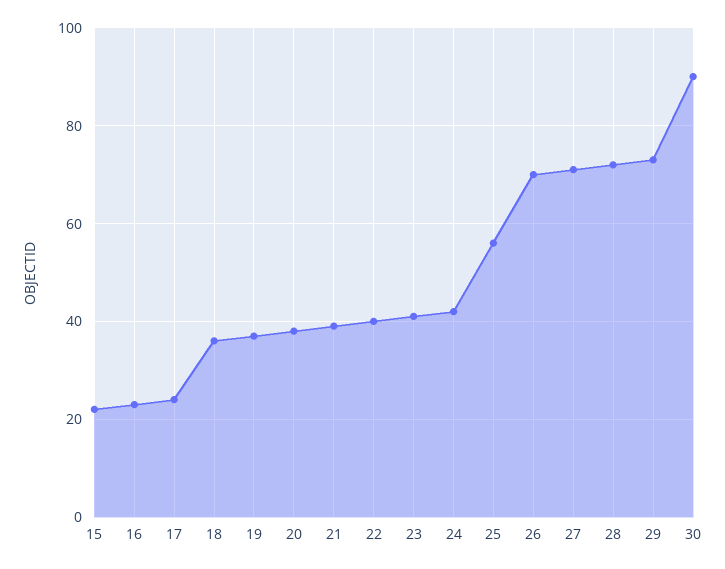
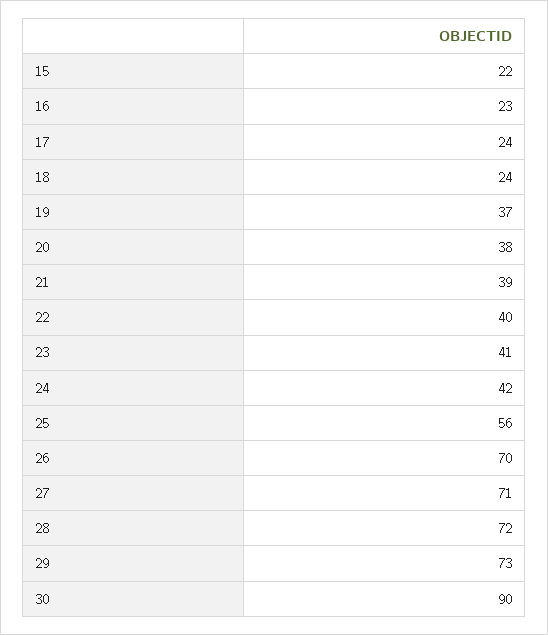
18: 35 -> 24

